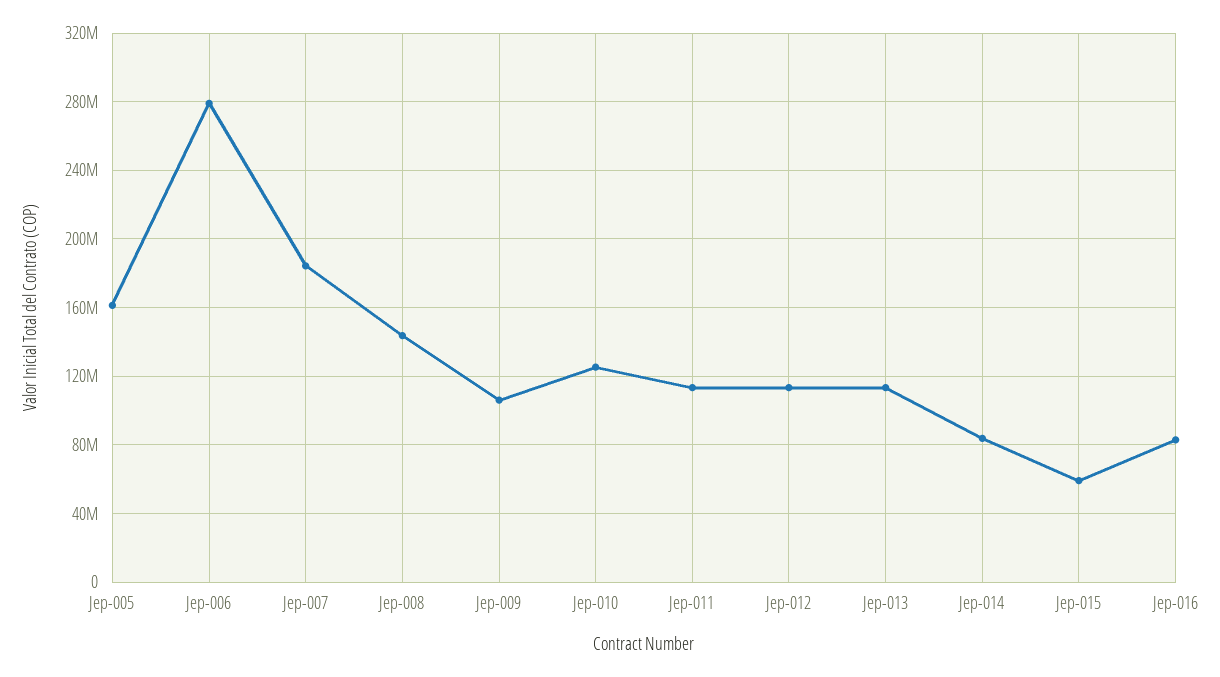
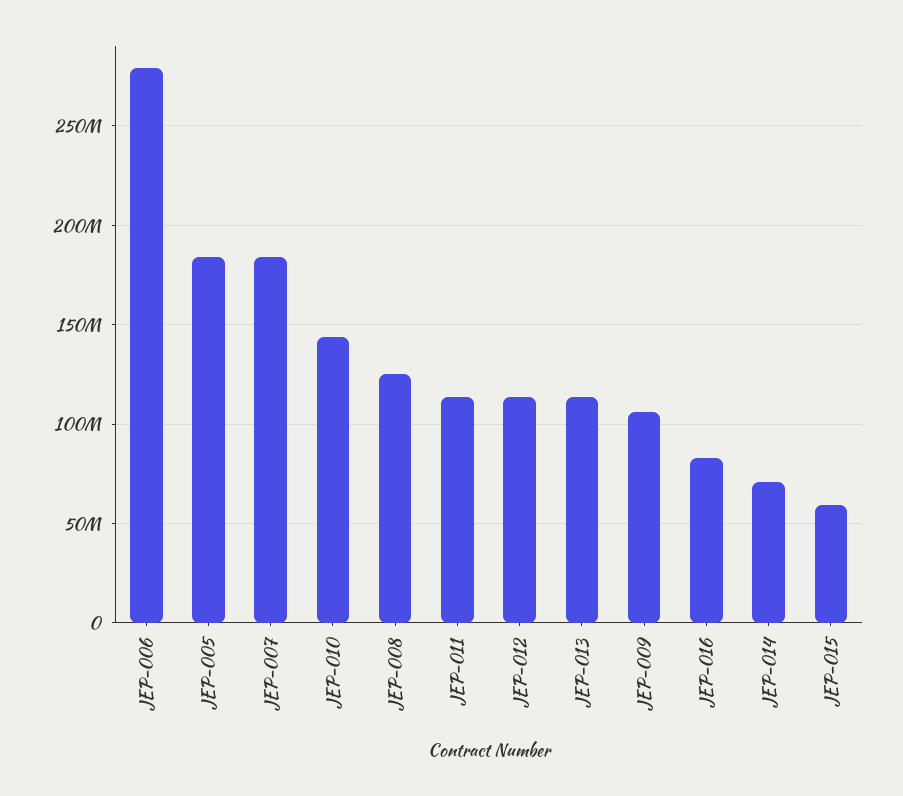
Jep-005: 160000000 -> 185000000
Jep-008: 145000000 -> 125000000
Jep-010: 125000000 -> 145000000
Jep-014: 85000000 -> 70000000

